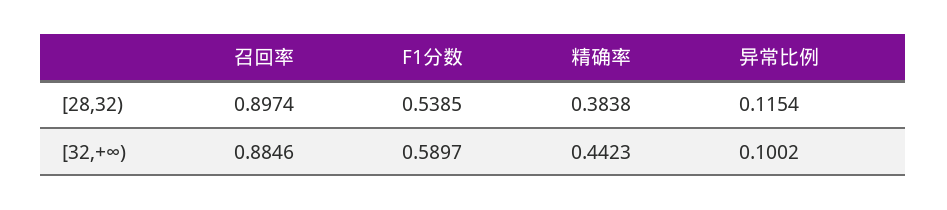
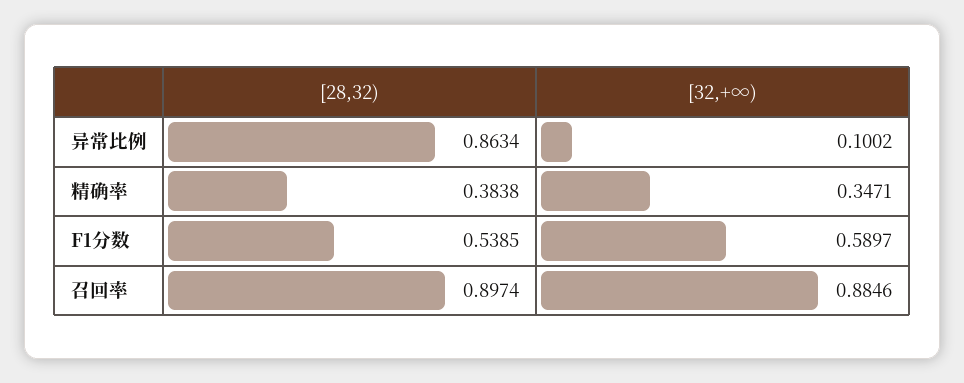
异常比例, [28,32): 0.1154 -> 0.8634
精确率, [32,+∞): 0.4423 -> 0.3471

